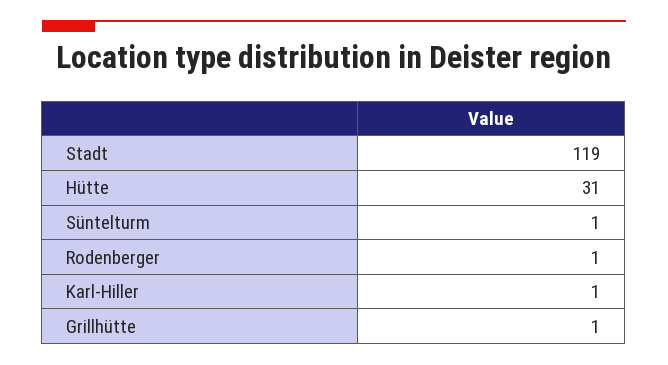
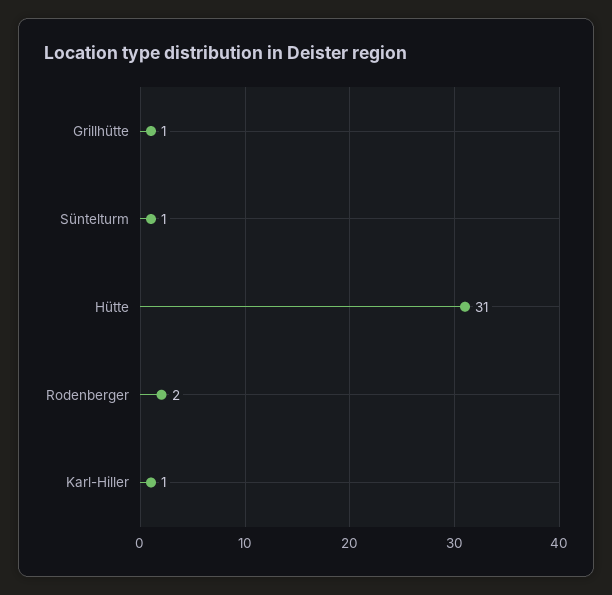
Stadt: 119 -> none
Rodenberger: 1 -> 2

